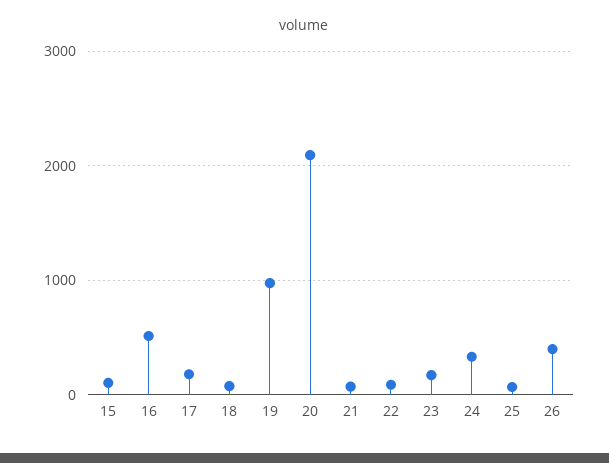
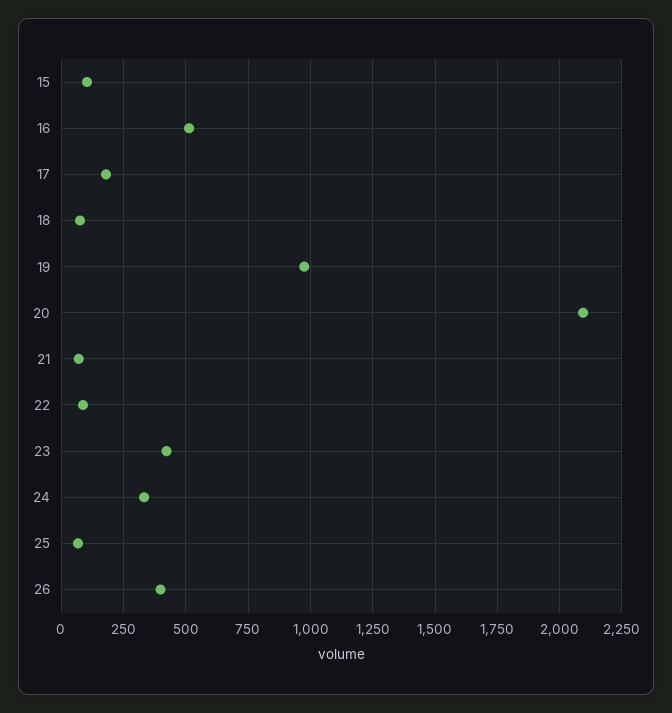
23: 200 -> 425

